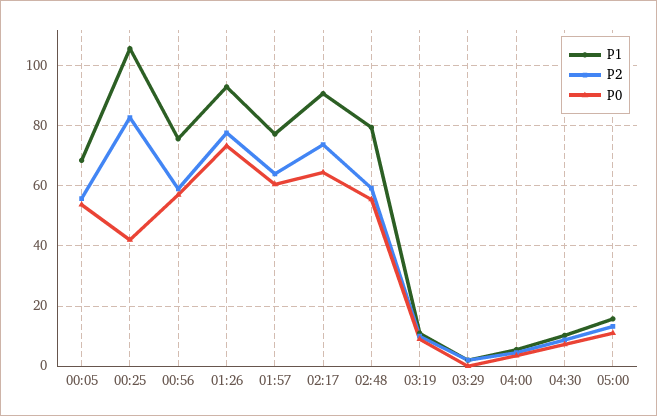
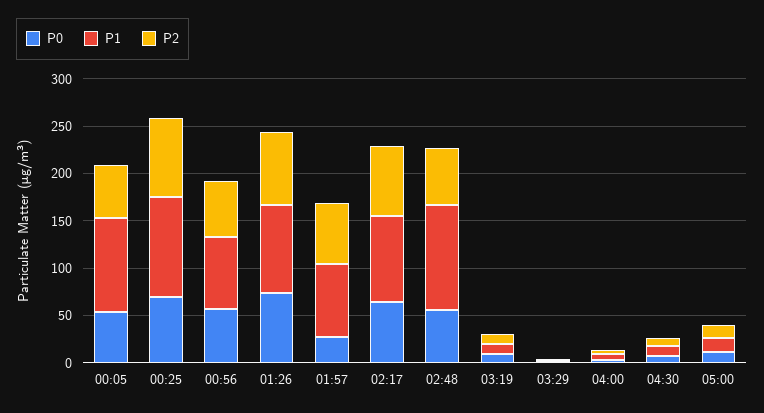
P1, 00:05: 68 -> 100
P0, 00:25: 42 -> 70
P0, 01:57: 60 -> 30
P1, 02:48: 80 -> 110

